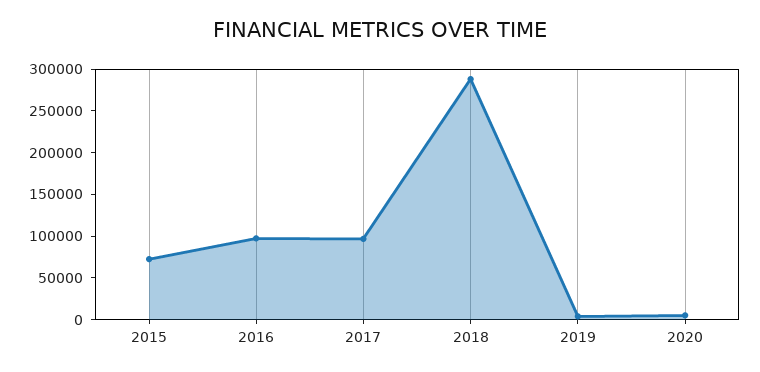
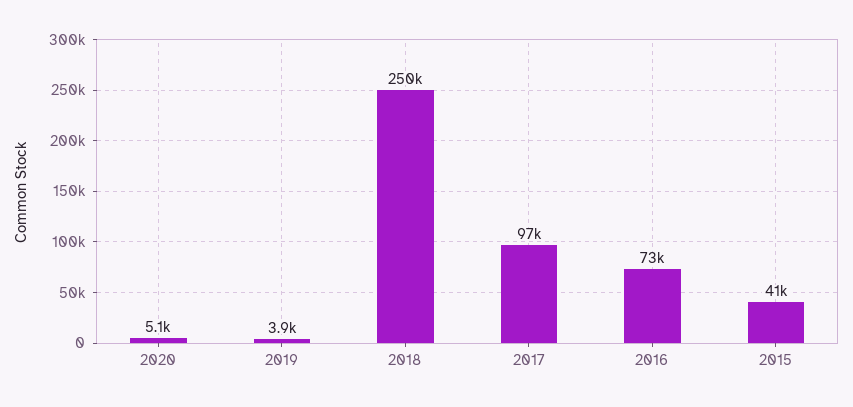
2015: 70000 -> 41000
2016: 100000 -> 73000
2018: 290000 -> 250000

